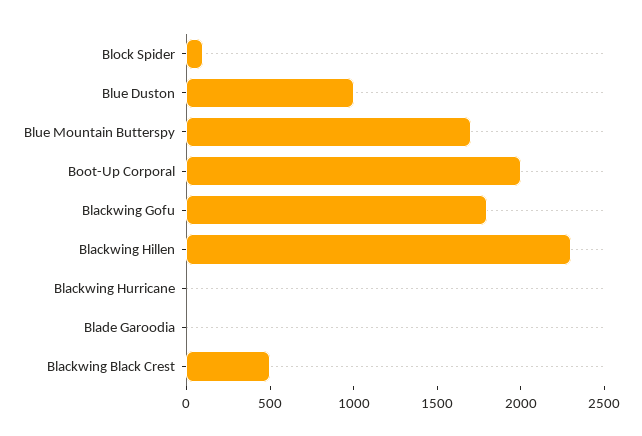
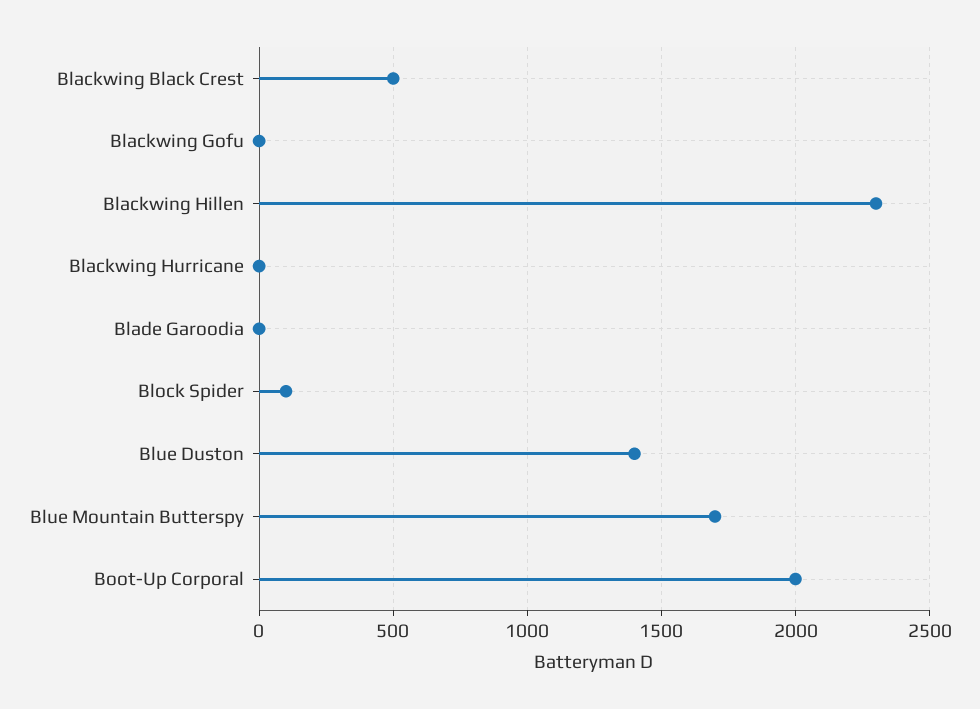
Blue Duston: 1000 -> 1400
Blackwing Gofu: 1800 -> 0

